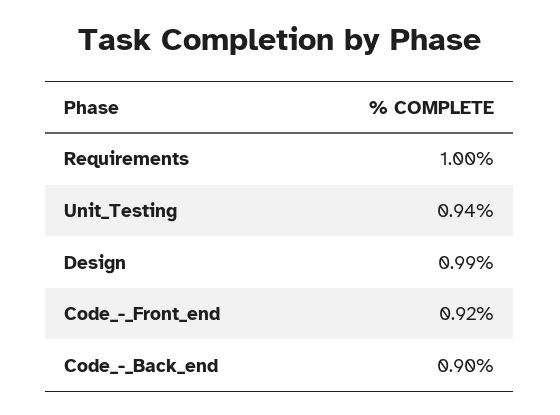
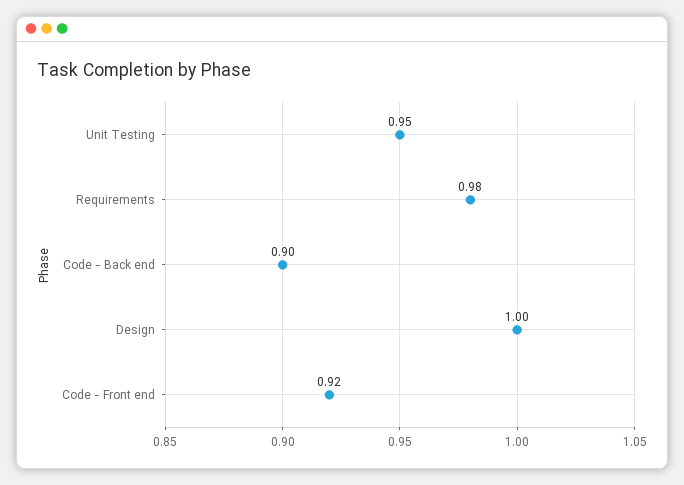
Requirements: 1 -> 0.98
Unit_Testing: 0.94 -> 0.95
Design: 0.99 -> 1

